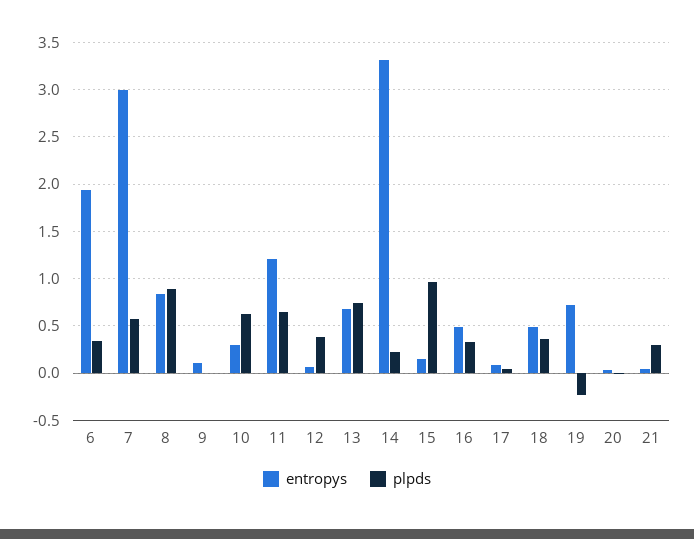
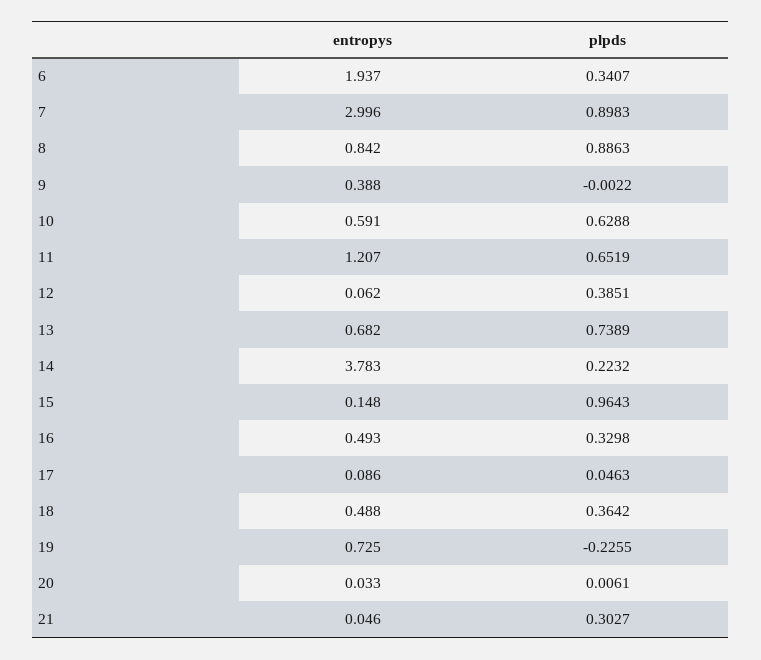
plpds, 7: 0.6 -> 0.8983
entropys, 9: 0.1 -> 0.388
entropys, 10: 0.3 -> 0.591
entropys, 14: 3.3 -> 3.783

